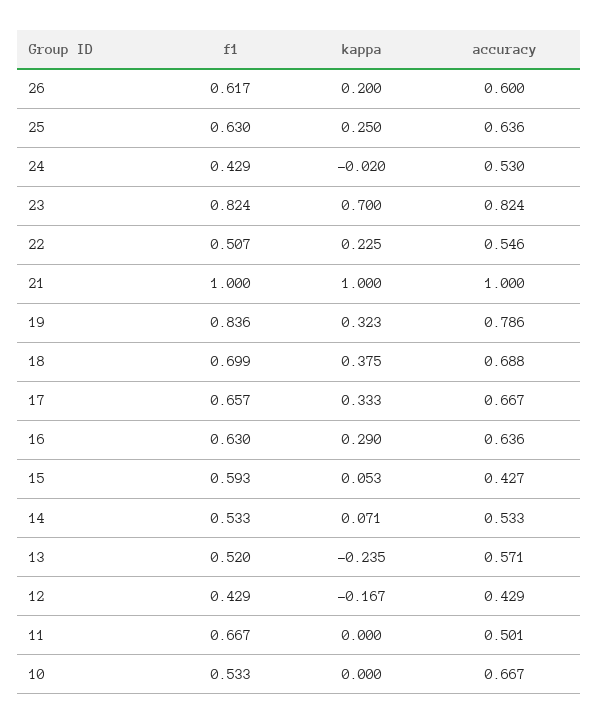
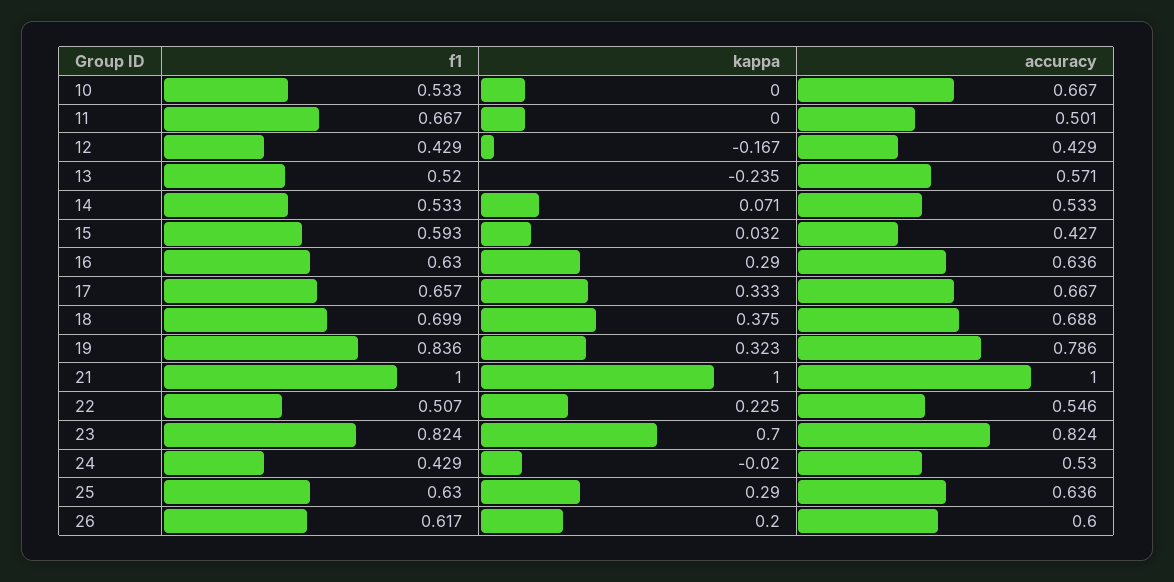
kappa, 25: 0.25 -> 0.29
kappa, 15: 0.053 -> 0.032

